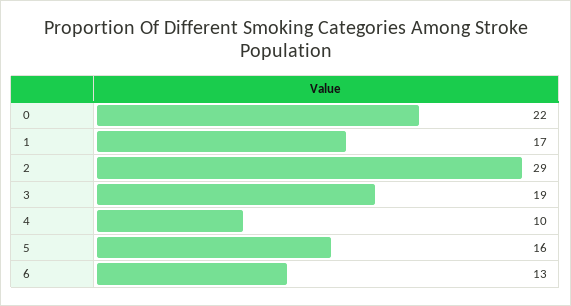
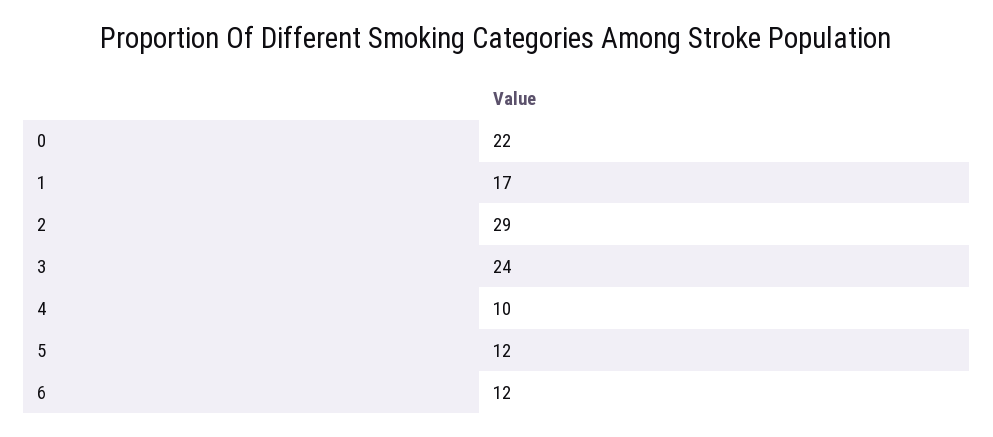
3: 19 -> 24
5: 16 -> 12
6: 13 -> 12

